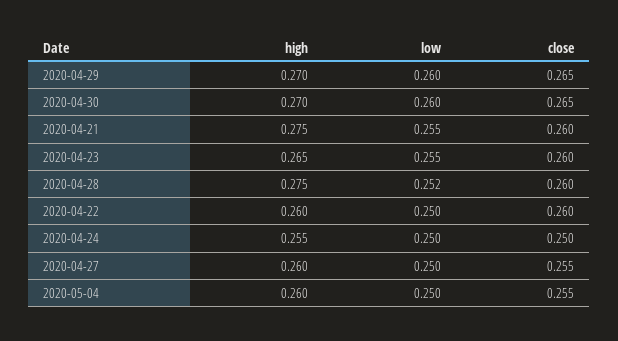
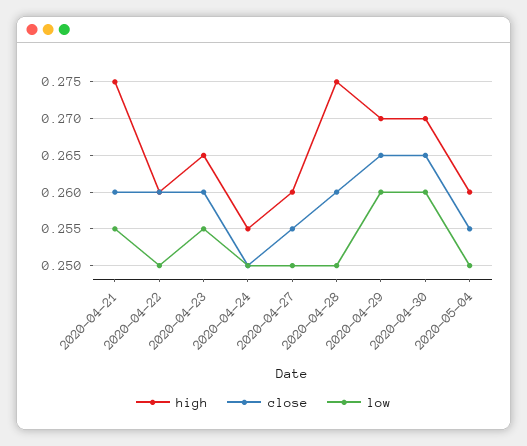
low, 2020-04-28: 0.252 -> 0.25

